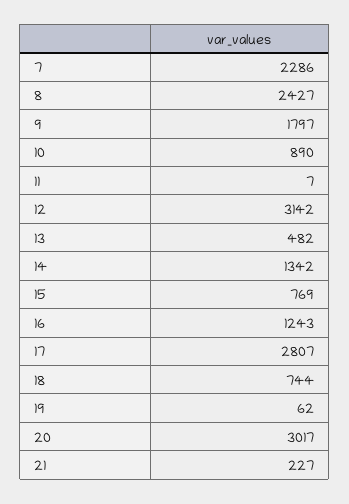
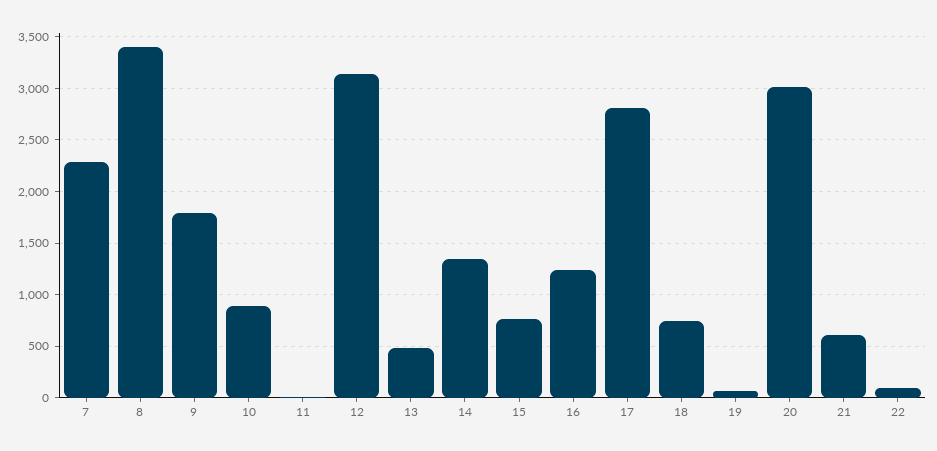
8: 2427 -> 3400
21: 227 -> 600
22: none -> 100

